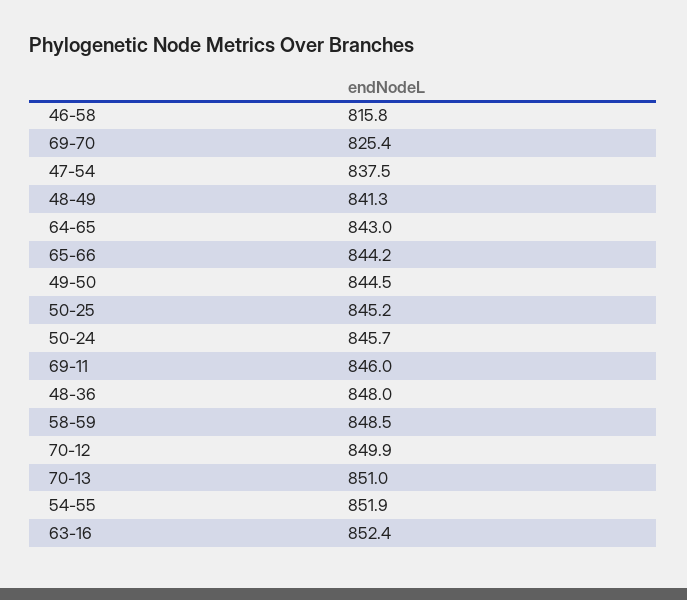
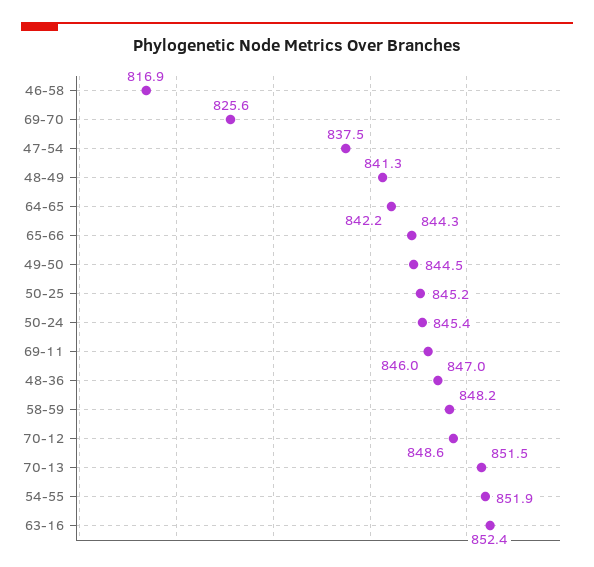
46-58: 815.8 -> 816.9
69-70: 825.4 -> 825.6
64-65: 843 -> 842.2
65-66: 844.2 -> 844.3
50-24: 845.7 -> 845.4
48-36: 848 -> 847
58-59: 848.5 -> 848.2
70-12: 849.9 -> 848.6
70-13: 851 -> 851.5

